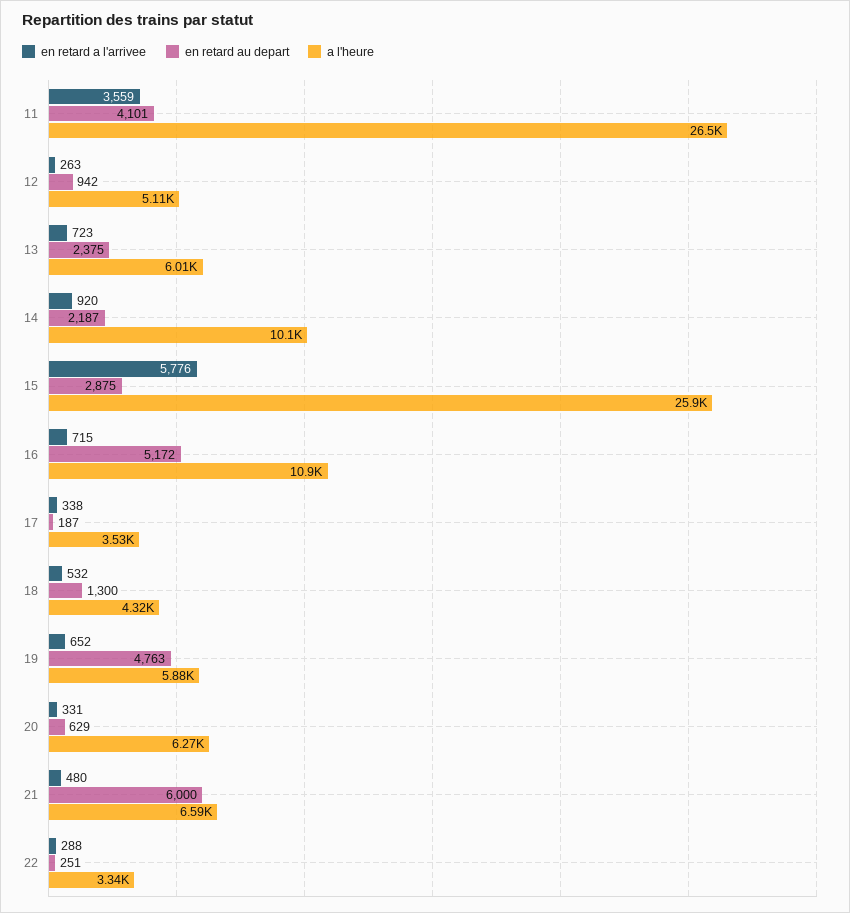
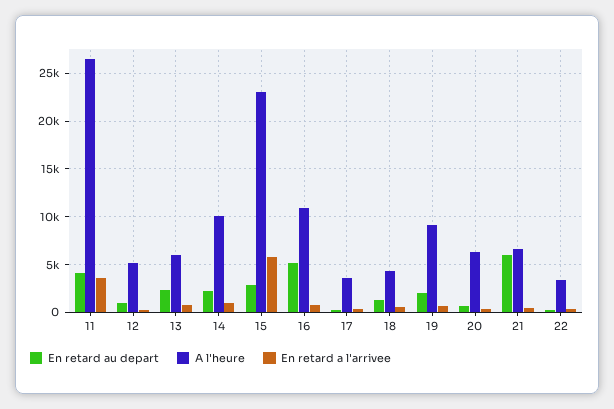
a l'heure, 15: 25900 -> 23000
en retard au depart, 19: 4763 -> 2000
a l'heure, 19: 5880 -> 9000

